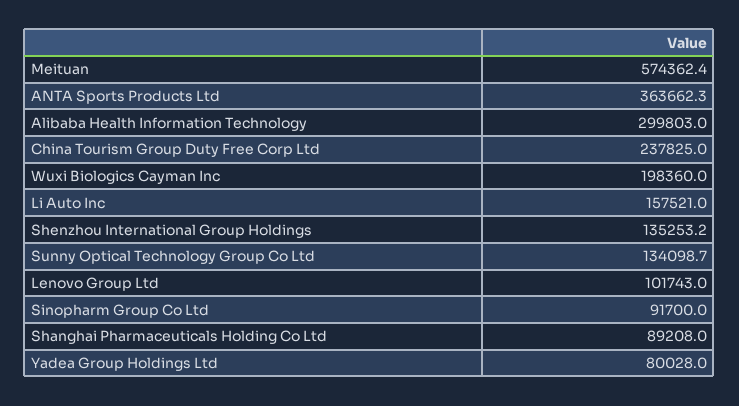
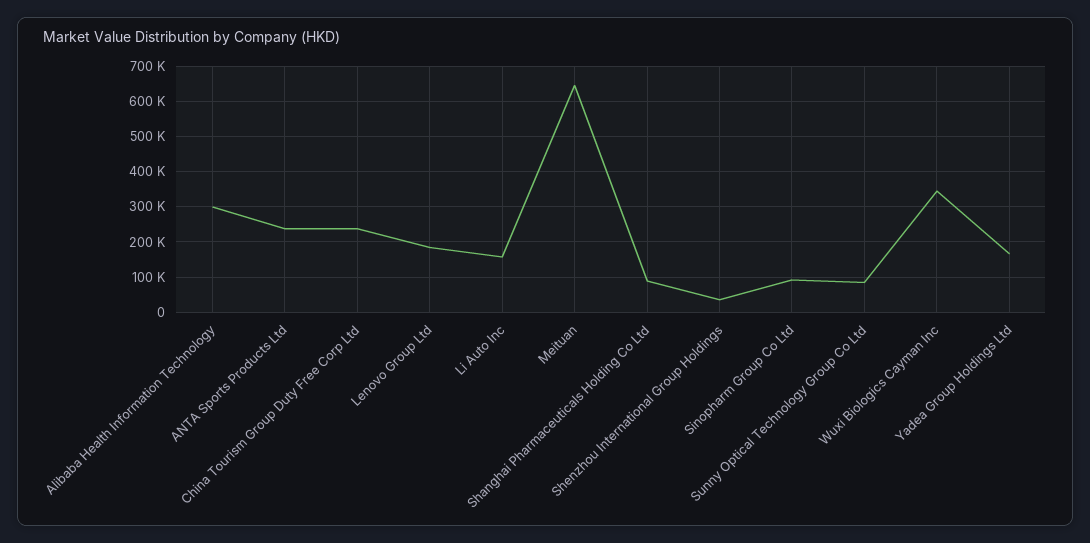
Meituan: 574362.4 -> 640000
ANTA Sports Products Ltd: 363662.3 -> 240000
Wuxi Biologics Cayman Inc: 198360 -> 340000
Shenzhou International Group Holdings: 135253.2 -> 40000
Sunny Optical Technology Group Co Ltd: 134098.7 -> 80000
Lenovo Group Ltd: 101743 -> 180000
Yadea Group Holdings Ltd: 80028 -> 160000

